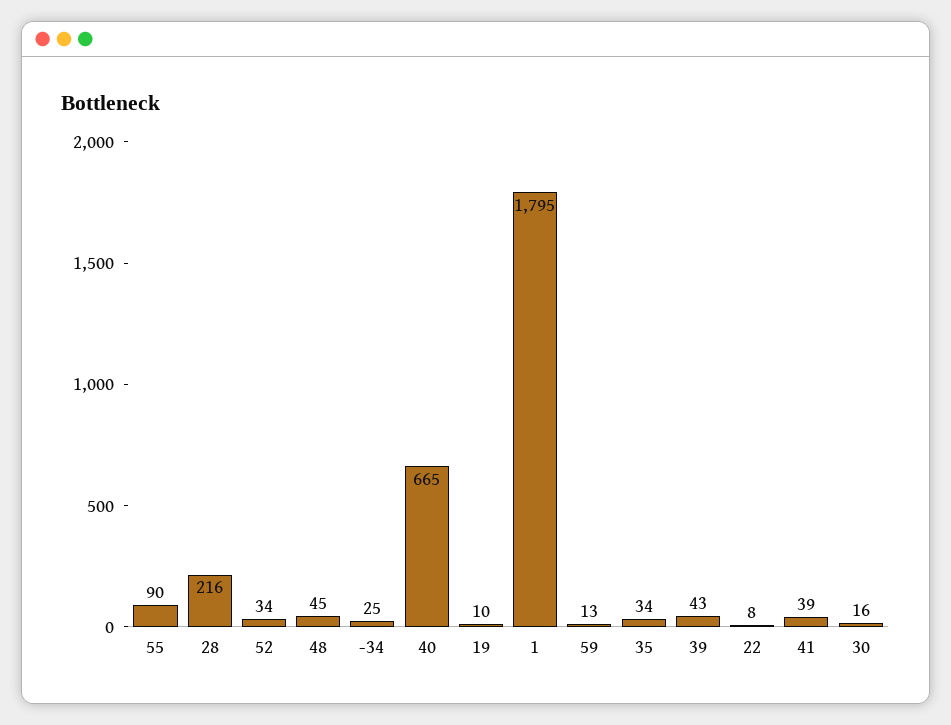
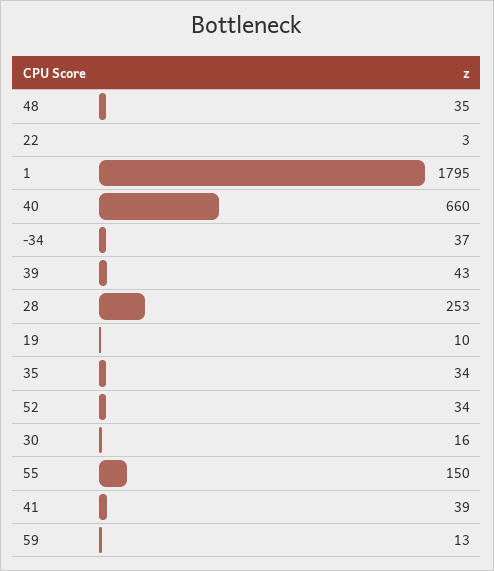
55: 90 -> 150
28: 216 -> 253
48: 45 -> 35
-34: 25 -> 37
40: 665 -> 660
22: 8 -> 3

